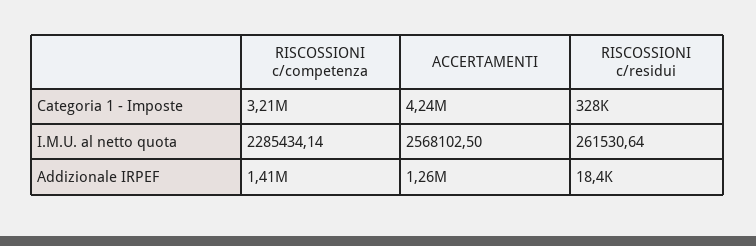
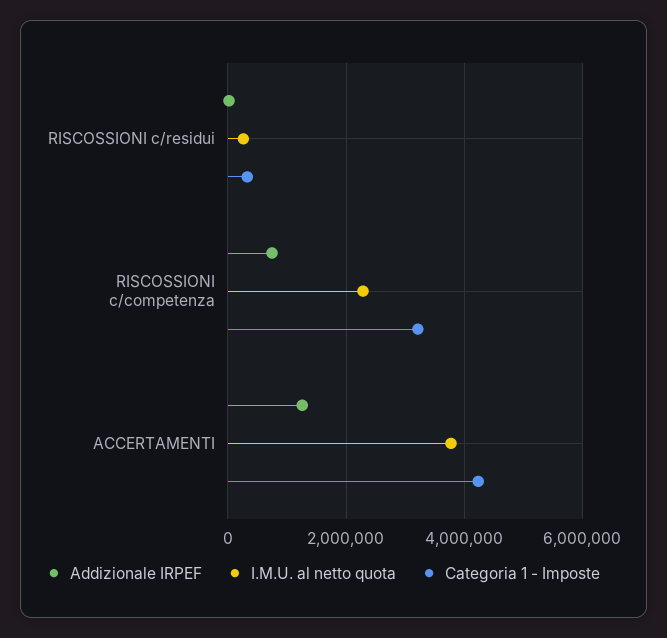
I.M.U. al netto quota, ACCERTAMENTI: 2568102.5 -> 3800000
Addizionale IRPEF, RISCOSSIONI c/competenza: 1410000 -> 800000

